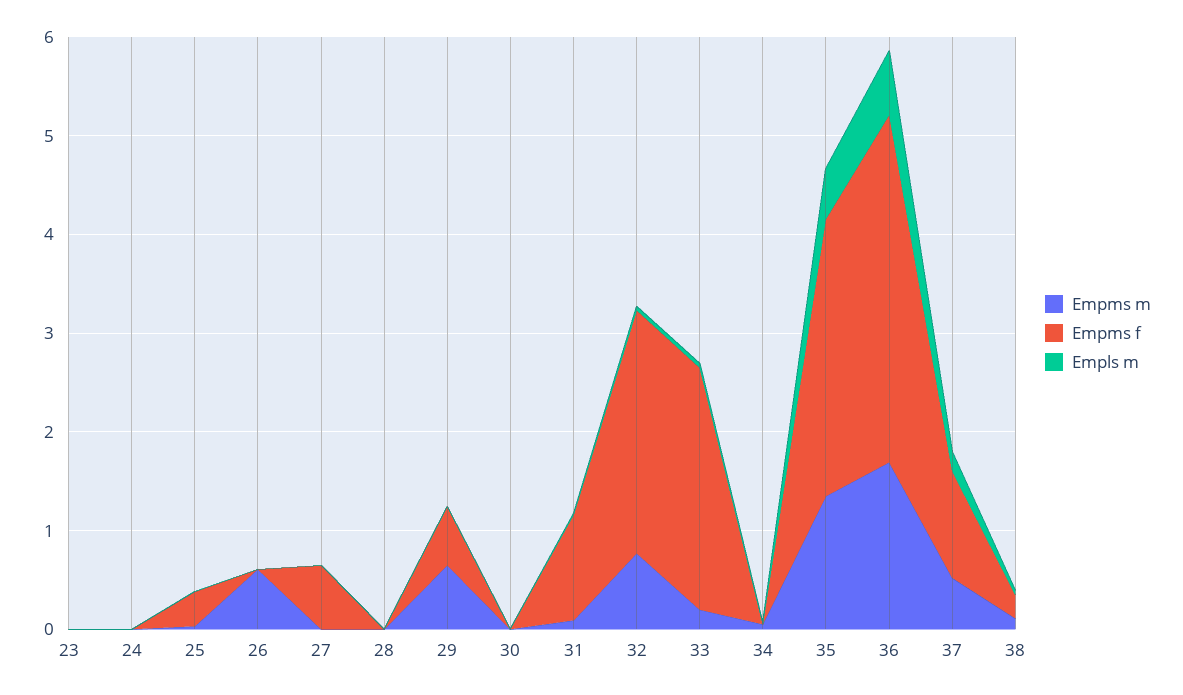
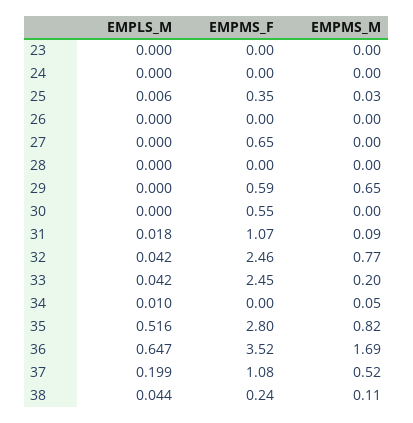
Empms m, 26: 0.6 -> 0
Empms f, 30: 0 -> 0.55
Empms m, 35: 1.4 -> 0.82

